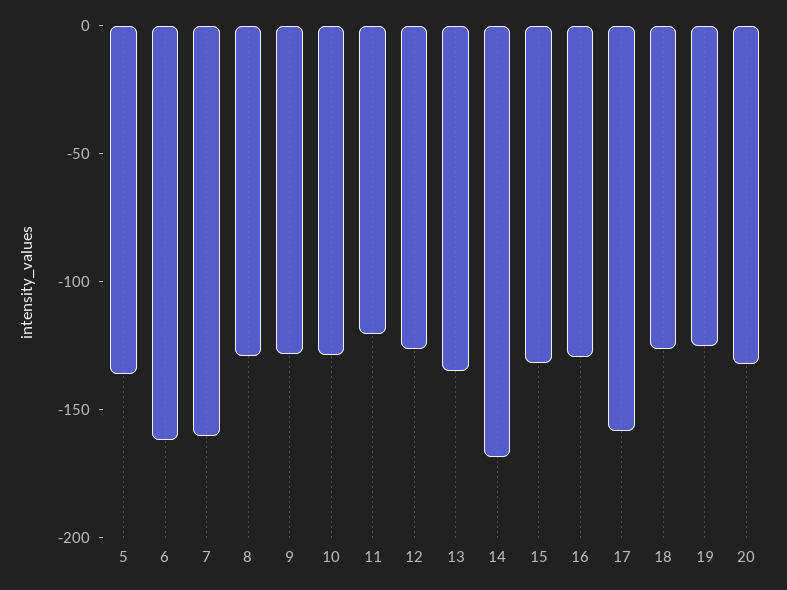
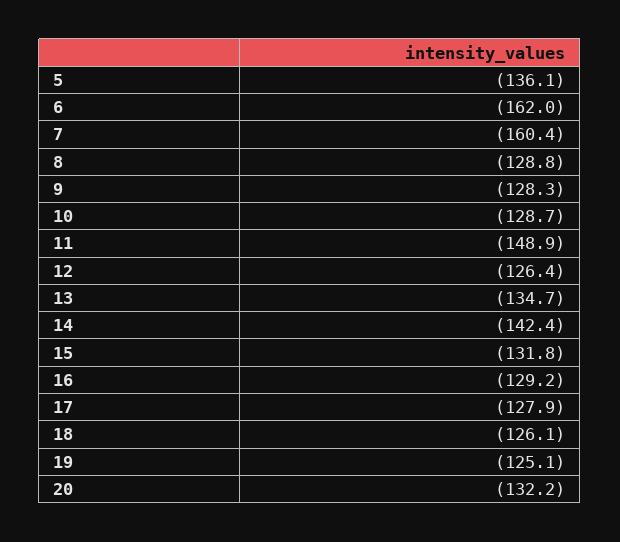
11: -120 -> -148.9
14: -170 -> -142.4
17: -160 -> -127.9

